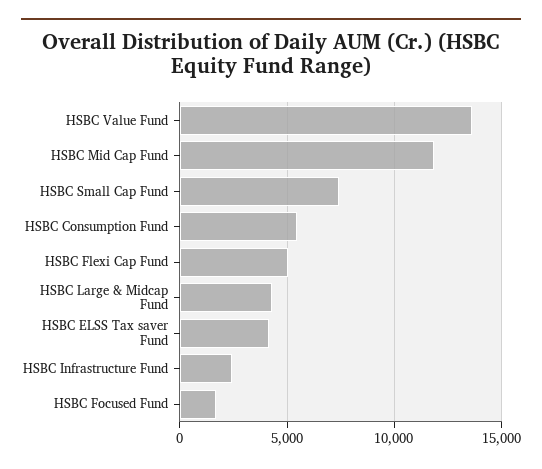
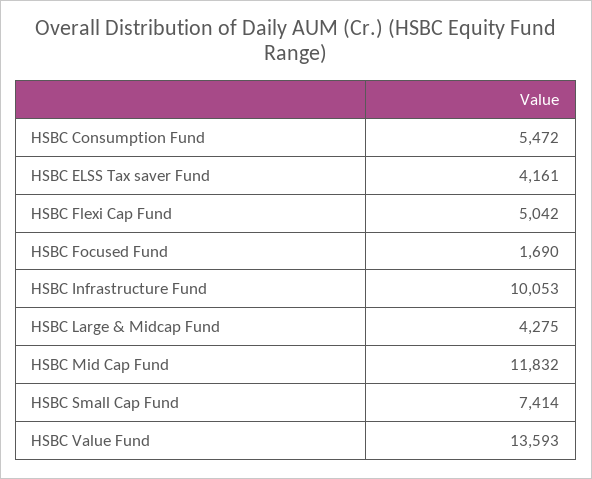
HSBC Infrastructure Fund: 2500 -> 10053

